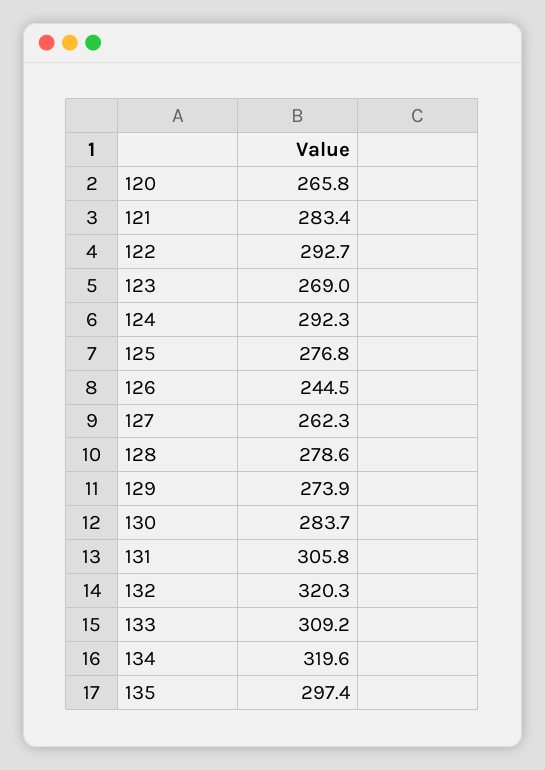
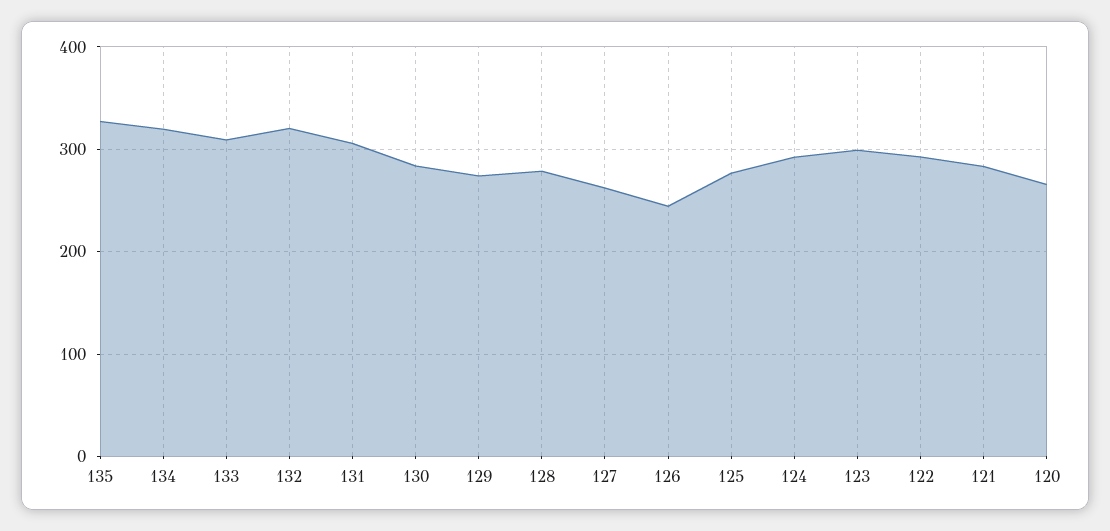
123: 269 -> 300
135: 297.4 -> 330

